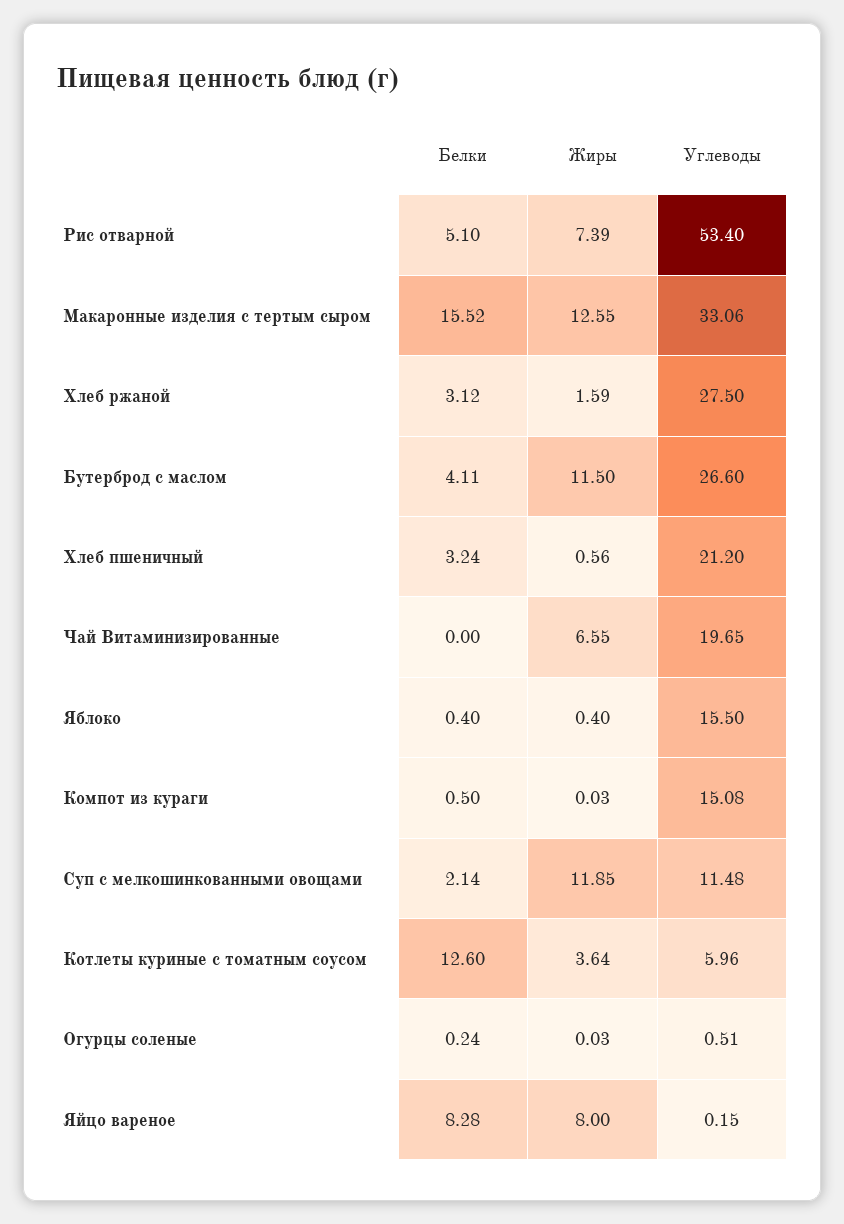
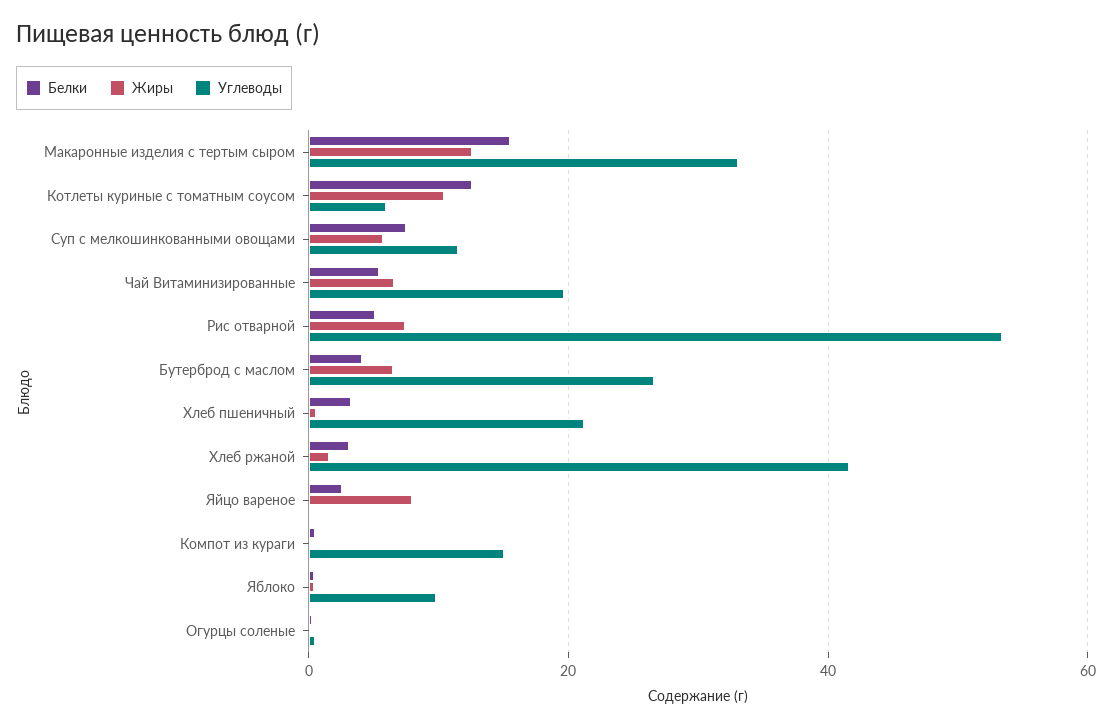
Углеводы, Хлеб ржаной: 27.5 -> 42
Жиры, Бутерброд с маслом: 11.5 -> 6
Белки, Чай Витаминизированные: 0 -> 6
Углеводы, Яблоко: 15.5 -> 10
Белки, Суп с мелкошинкованными овощами: 2.14 -> 8
Жиры, Суп с мелкошинкованными овощами: 11.85 -> 6
Жиры, Котлеты куриные с томатным соусом: 3.64 -> 10
Белки, Яйцо вареное: 8.28 -> 2

